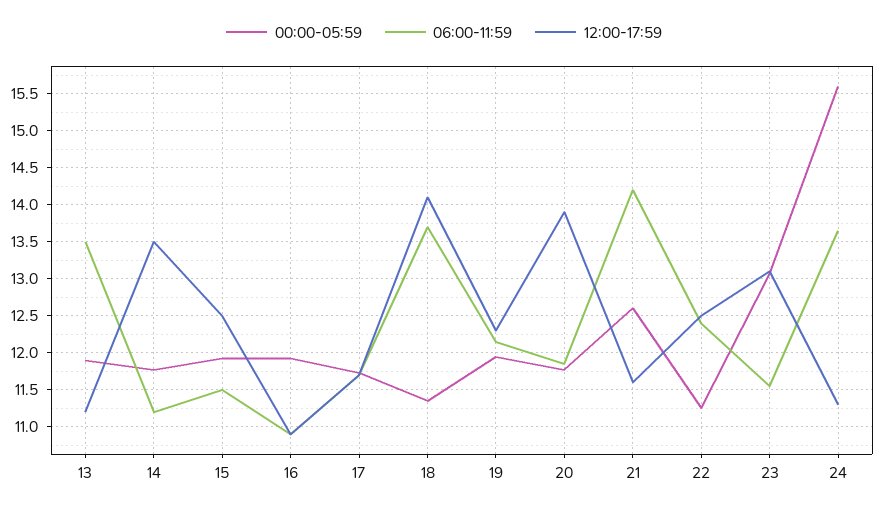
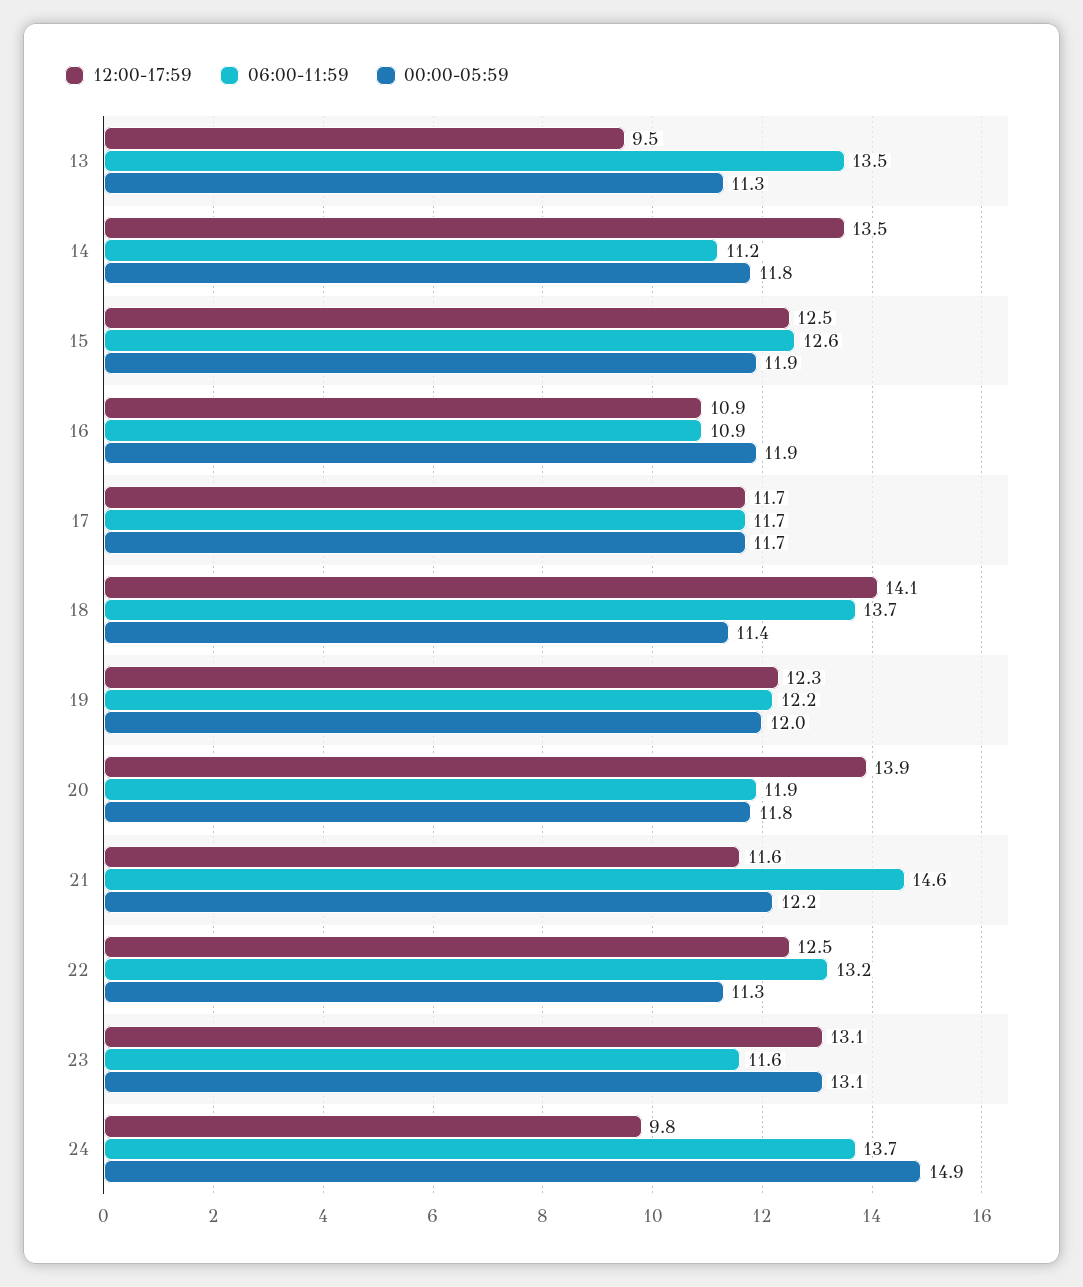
00:00-05:59, 13: 11.9 -> 11.3
12:00-17:59, 13: 11.2 -> 9.5
06:00-11:59, 15: 11.5 -> 12.6
00:00-05:59, 21: 12.6 -> 12.2
06:00-11:59, 21: 14.2 -> 14.6
06:00-11:59, 22: 12.4 -> 13.2
00:00-05:59, 24: 15.6 -> 14.9
12:00-17:59, 24: 11.3 -> 9.8

